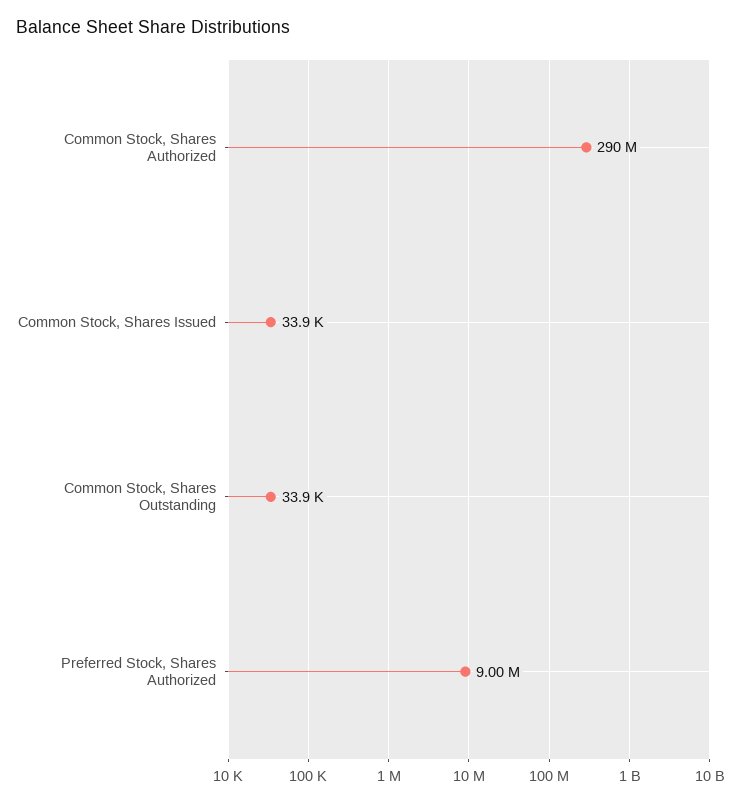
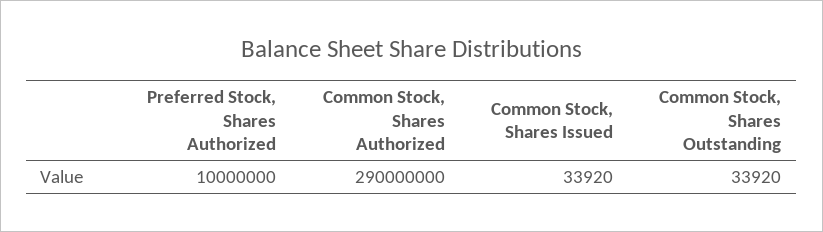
Preferred Stock, Shares Authorized: 9000000 -> 10000000

